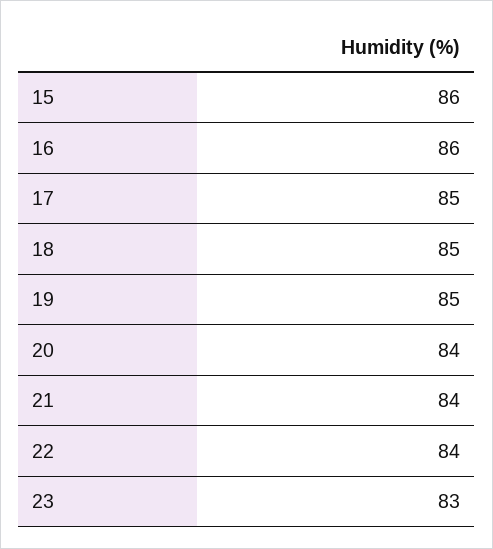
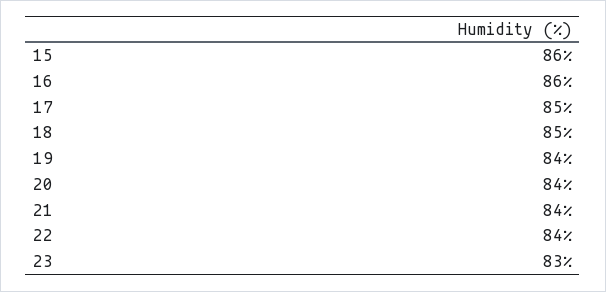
19: 85 -> 84

